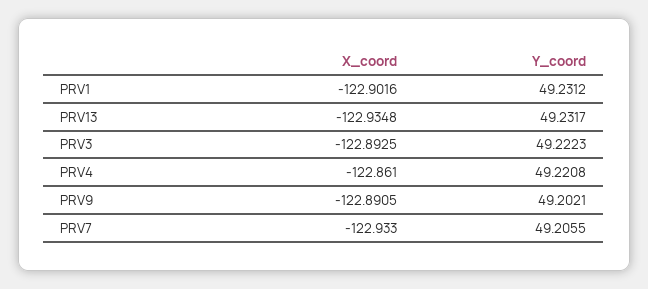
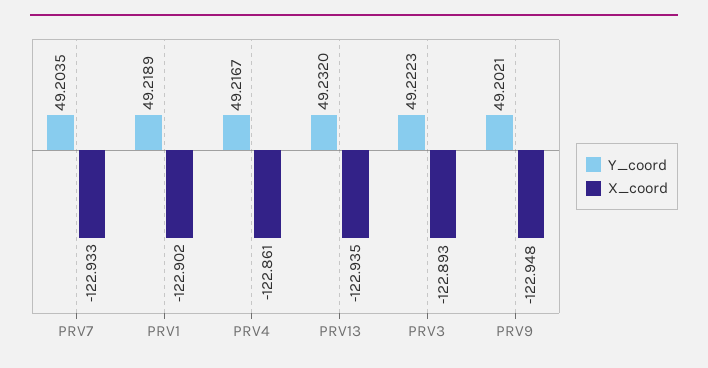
Y_coord, PRV1: 49.2312 -> 49.2189
Y_coord, PRV13: 49.2317 -> 49.232
Y_coord, PRV4: 49.2208 -> 49.2167
X_coord, PRV9: -122.8905 -> -122.948
Y_coord, PRV7: 49.2055 -> 49.2035

